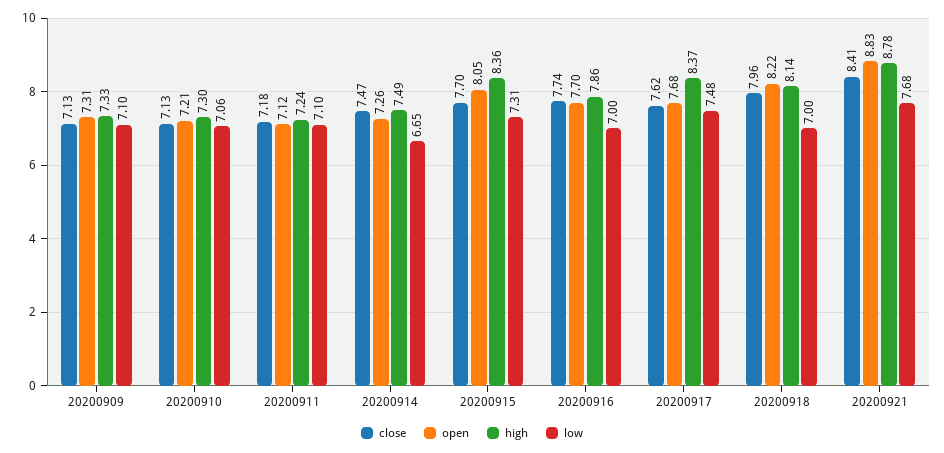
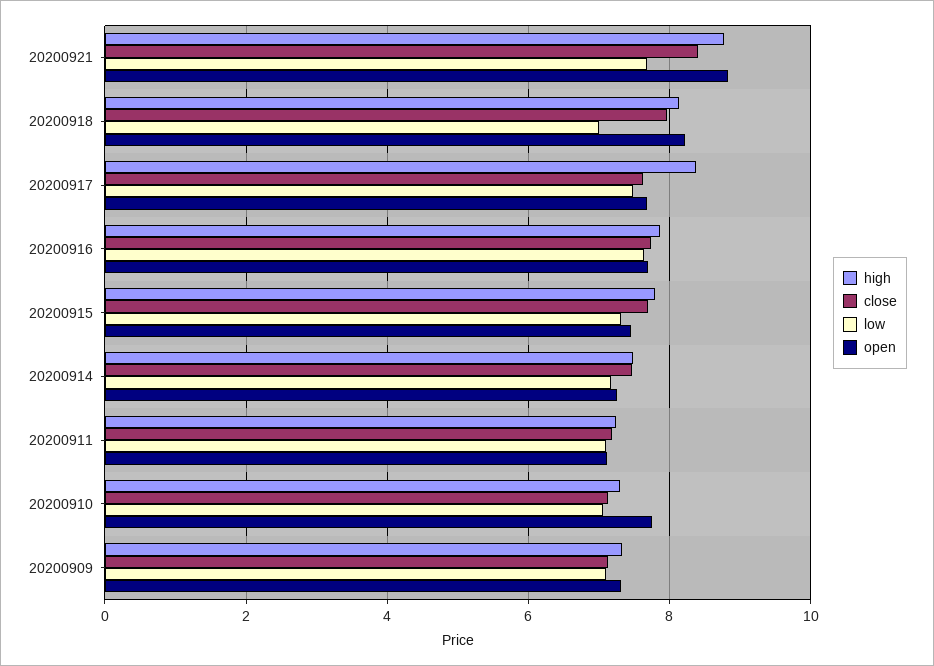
open, 20200910: 7.21 -> 7.8
low, 20200914: 6.65 -> 7.2
open, 20200915: 8.05 -> 7.4
high, 20200915: 8.36 -> 7.8
low, 20200916: 7 -> 7.6

